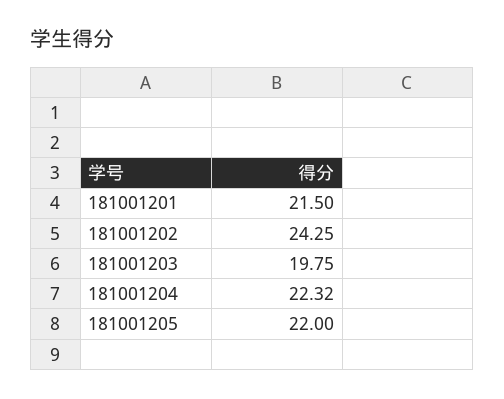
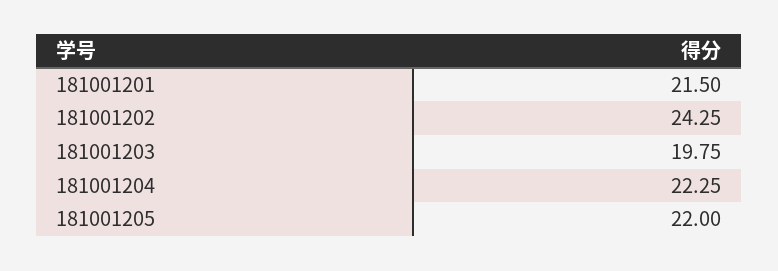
181001204: 22.32 -> 22.25

